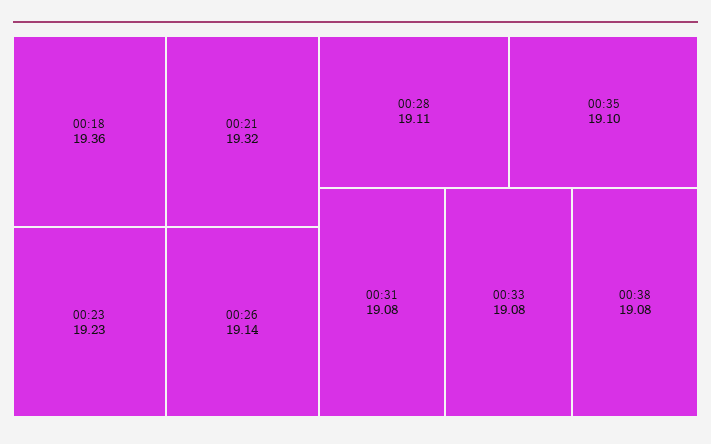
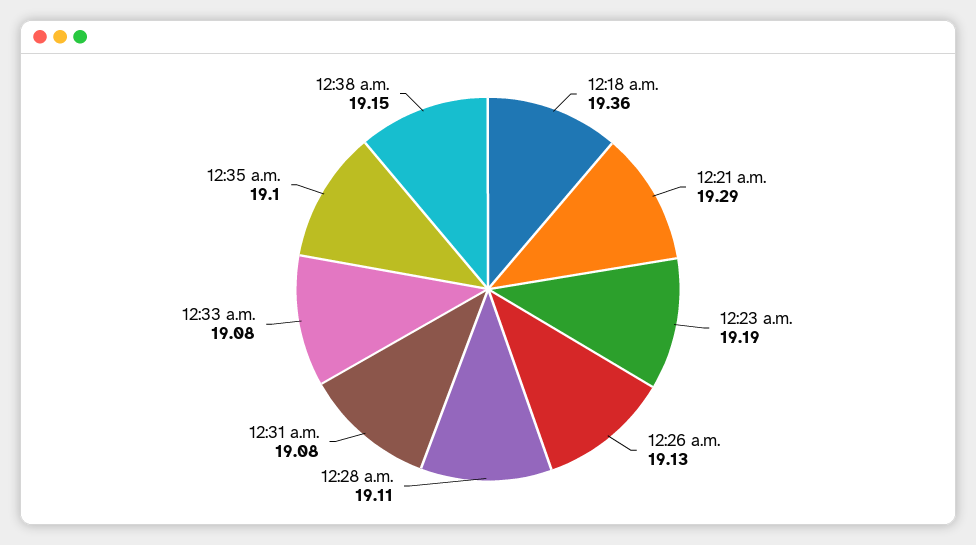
00:21: 19.32 -> 19.29
00:23: 19.23 -> 19.19
00:26: 19.14 -> 19.13
00:38: 19.08 -> 19.15

